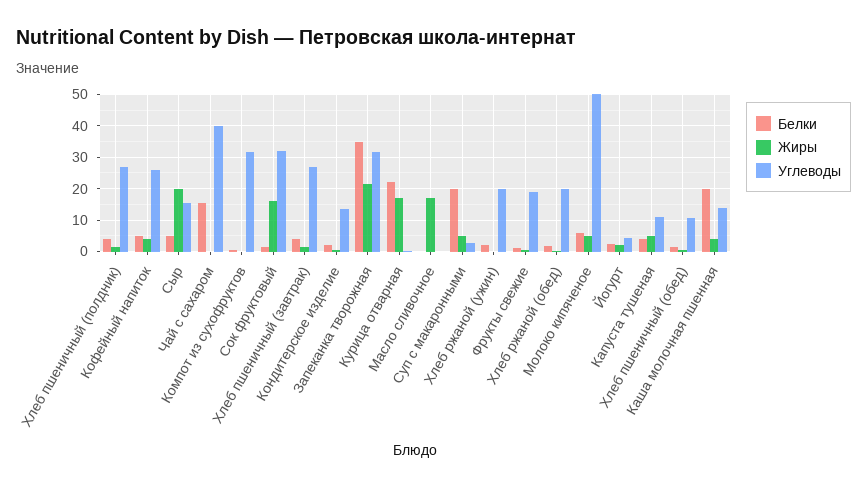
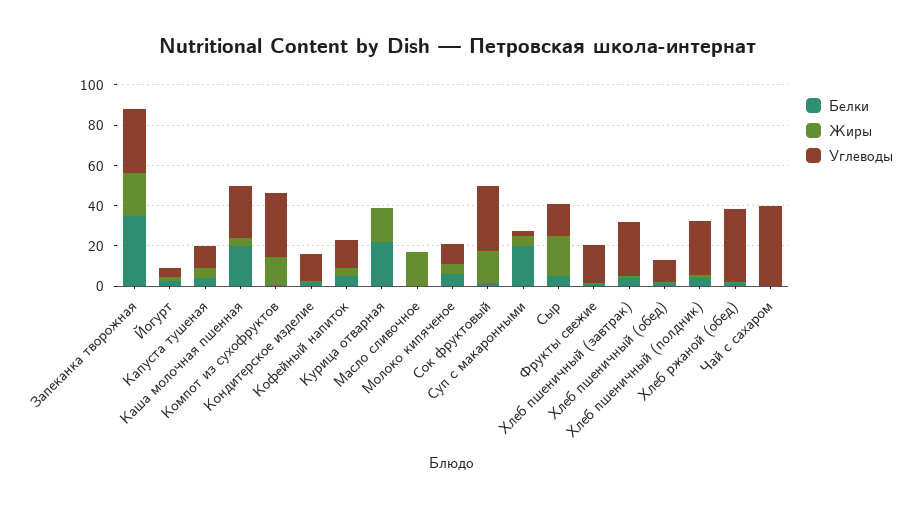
Углеводы, Кофейный напиток: 26 -> 15
Белки, Чай с сахаром: 16 -> 0
Жиры, Компот из сухофруктов: 0 -> 15
Белки, Хлеб ржаной (ужин): 2 -> none
Жиры, Хлеб ржаной (ужин): 0 -> none
Углеводы, Хлеб ржаной (ужин): 20 -> none
Углеводы, Хлеб ржаной (обед): 20 -> 35
Углеводы, Молоко кипяченое: 50 -> 10
Углеводы, Каша молочная пшенная: 14 -> 25

